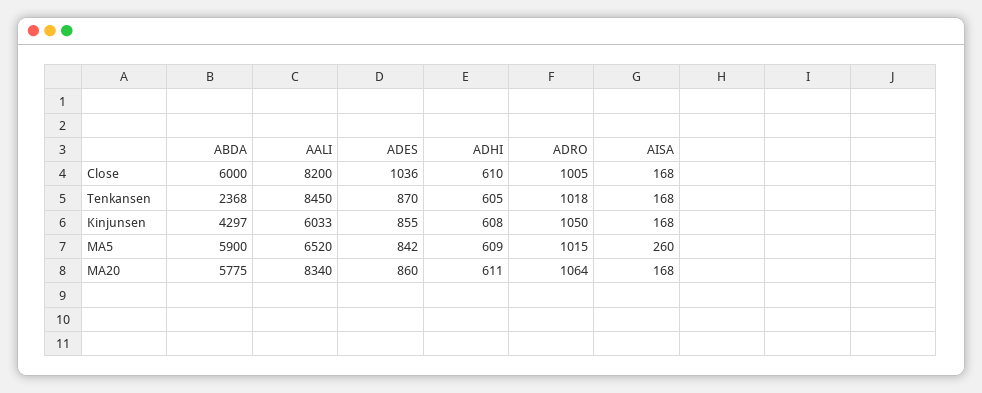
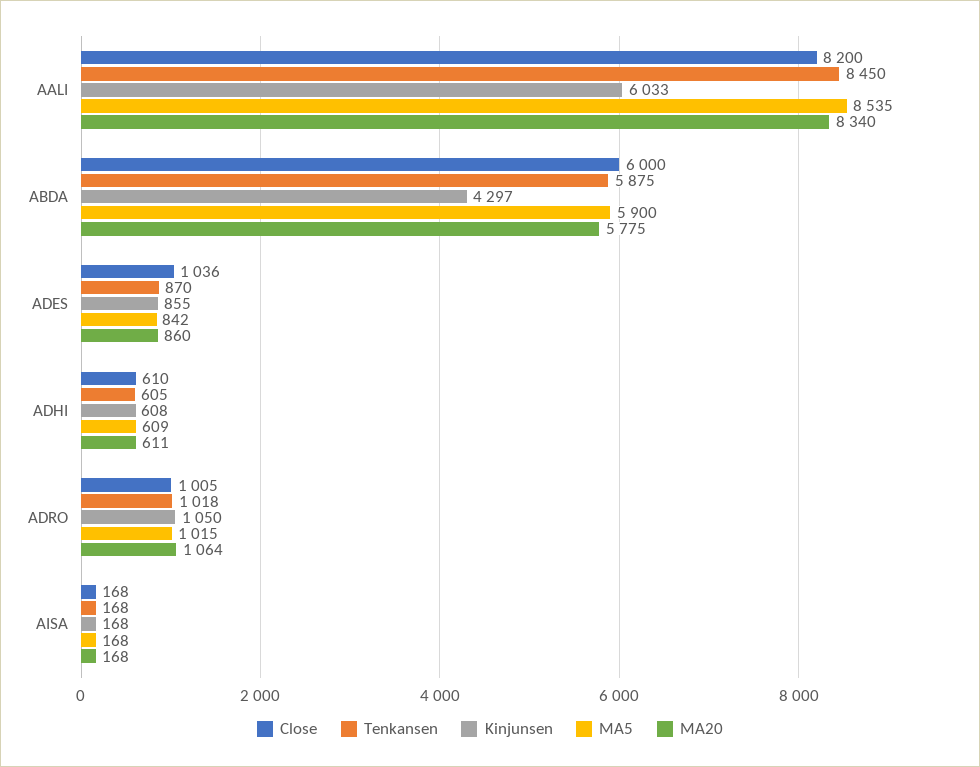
Tenkansen, ABDA: 2368 -> 5875
MA5, AALI: 6520 -> 8535
MA5, AISA: 260 -> 168

